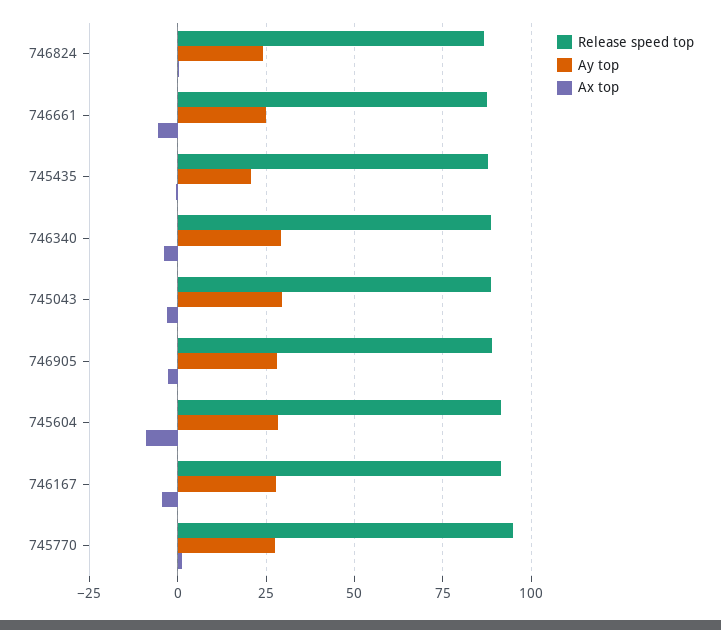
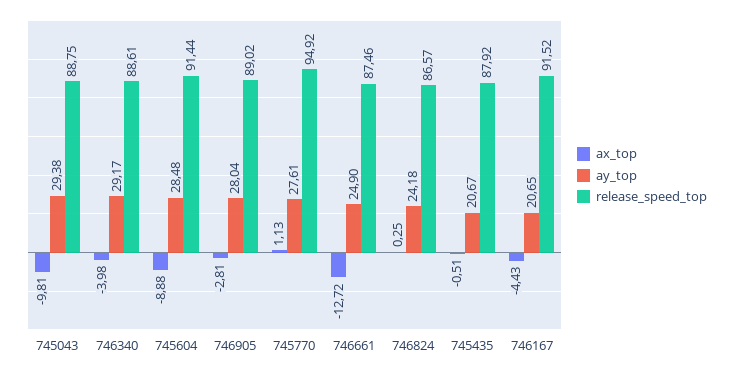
Ax top, 746661: -5 -> -12.72
Ax top, 745043: -2.5 -> -9.81
Ay top, 746167: 27.5 -> 20.65

